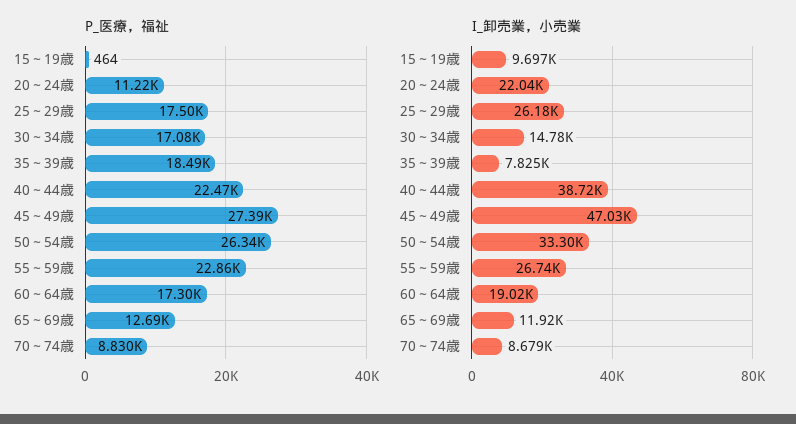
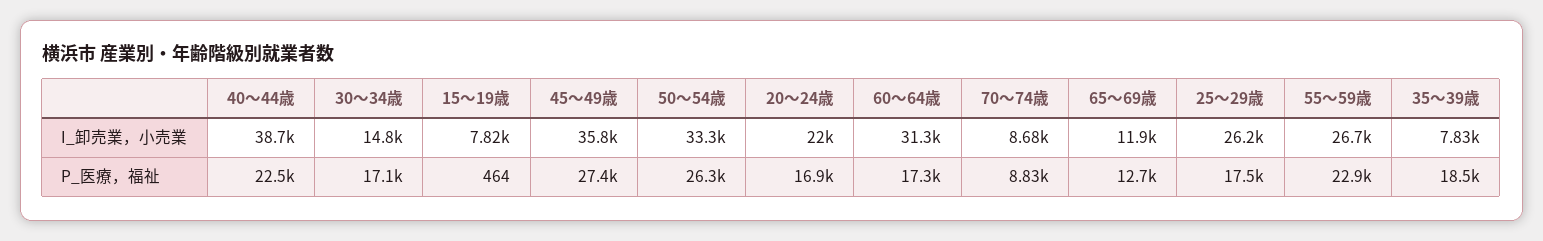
P_医療，福祉, 20～24歳: 11220 -> 16900
I_卸売業，小売業, 15～19歳: 9697 -> 7820
I_卸売業，小売業, 45～49歳: 47030 -> 35800
I_卸売業，小売業, 60～64歳: 19020 -> 31300

